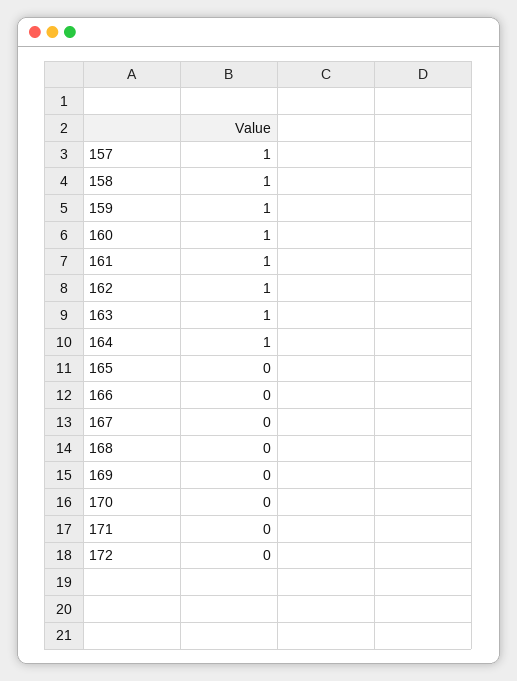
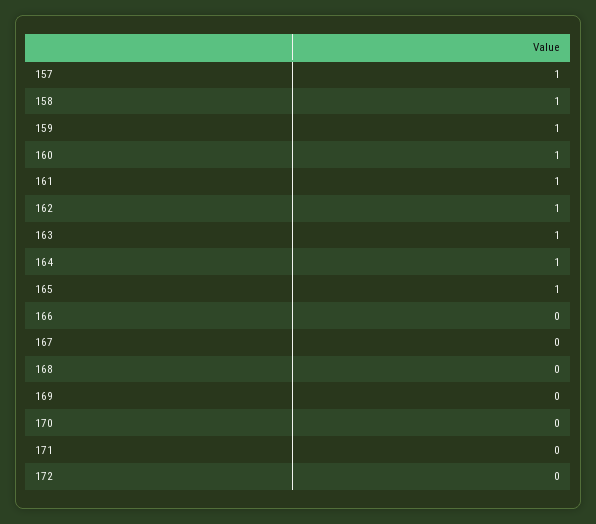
165: 0 -> 1

